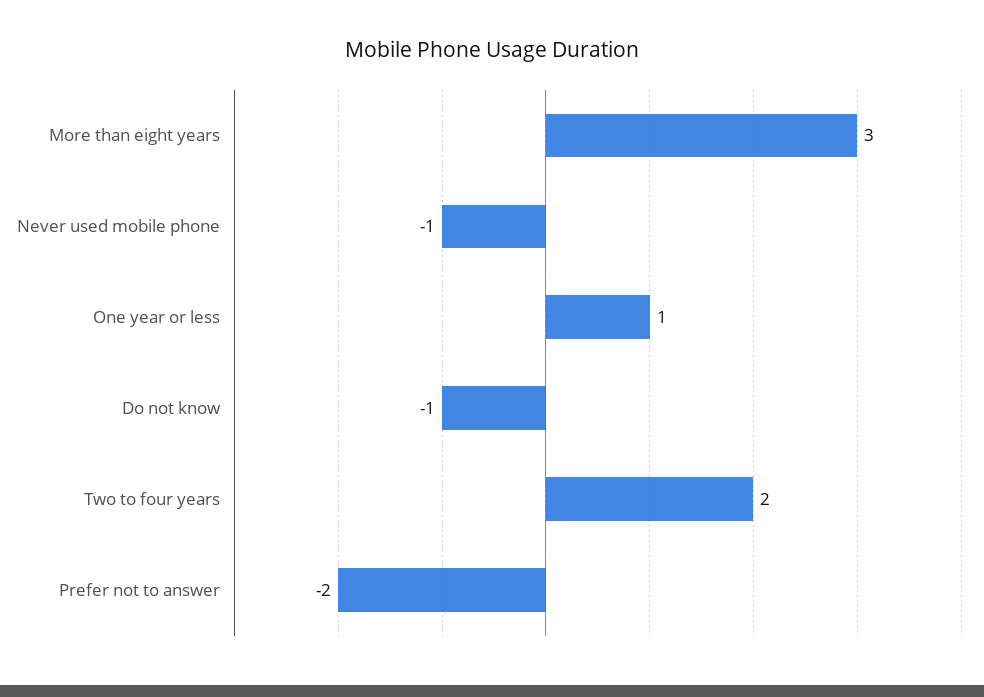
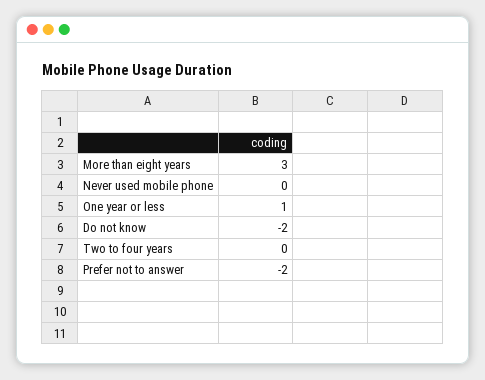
Never used mobile phone: -1 -> 0
Do not know: -1 -> -2
Two to four years: 2 -> 0

